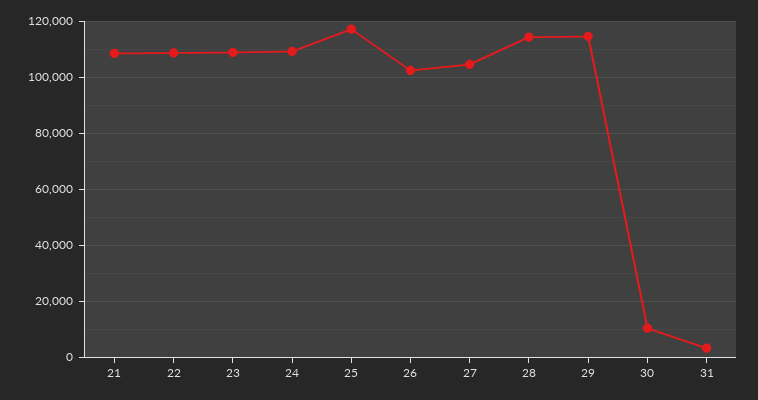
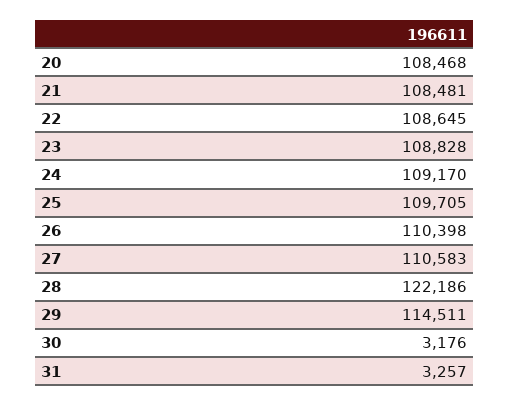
25: 117500 -> 109705
26: 102500 -> 110398
27: 105000 -> 110583
28: 115000 -> 122186
30: 10000 -> 3176
20: none -> 108468

